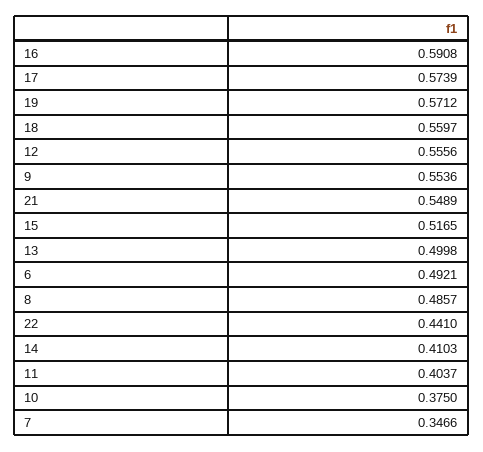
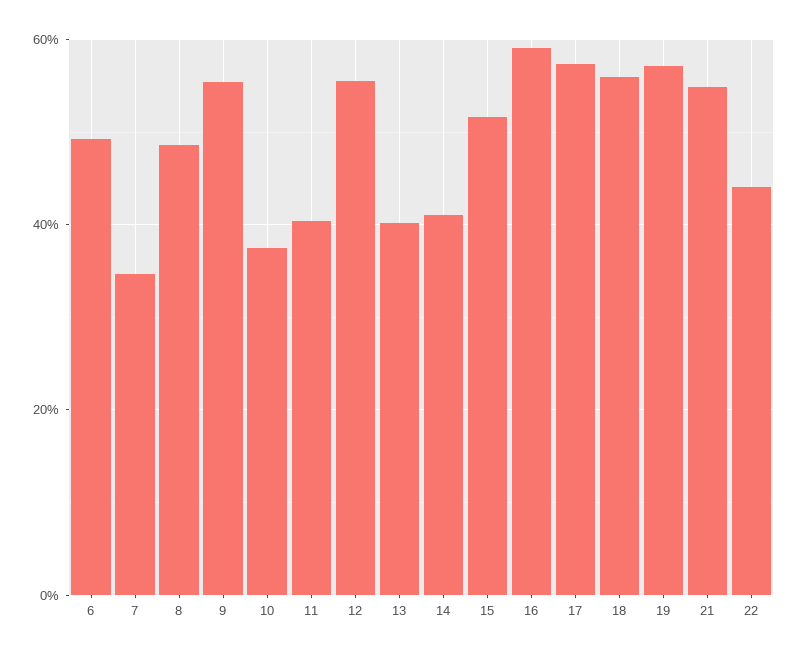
13: 0.4998 -> 0.4

